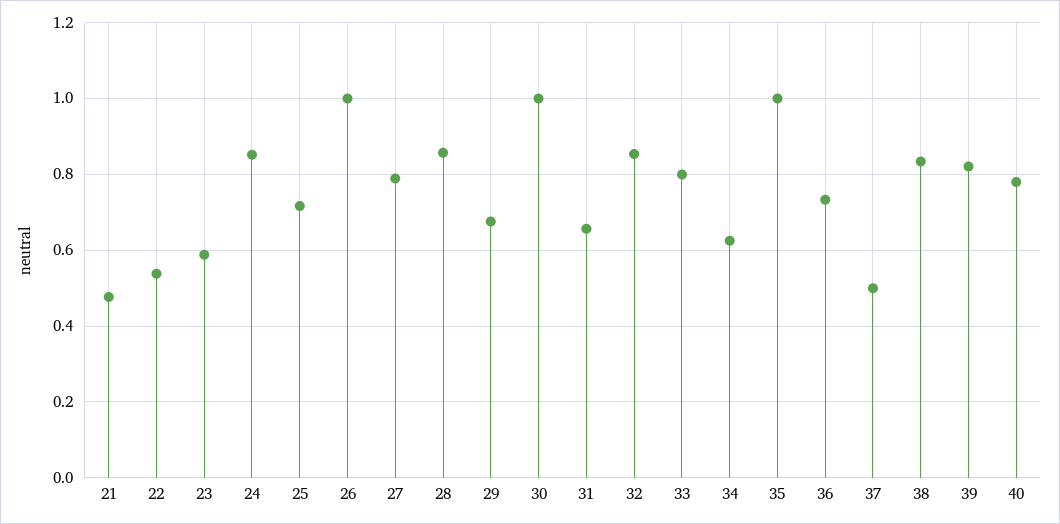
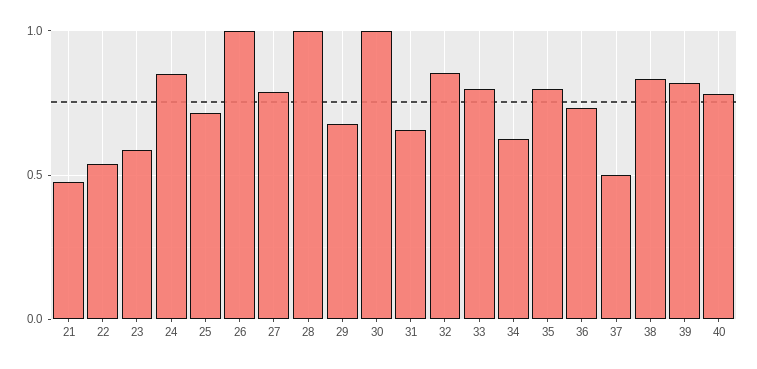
28: 0.86 -> 1
35: 1 -> 0.8

